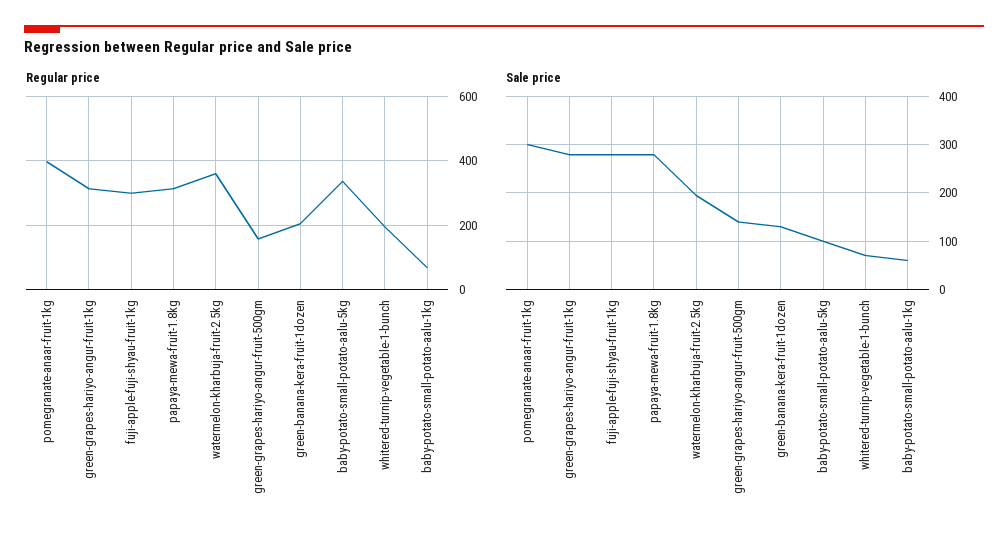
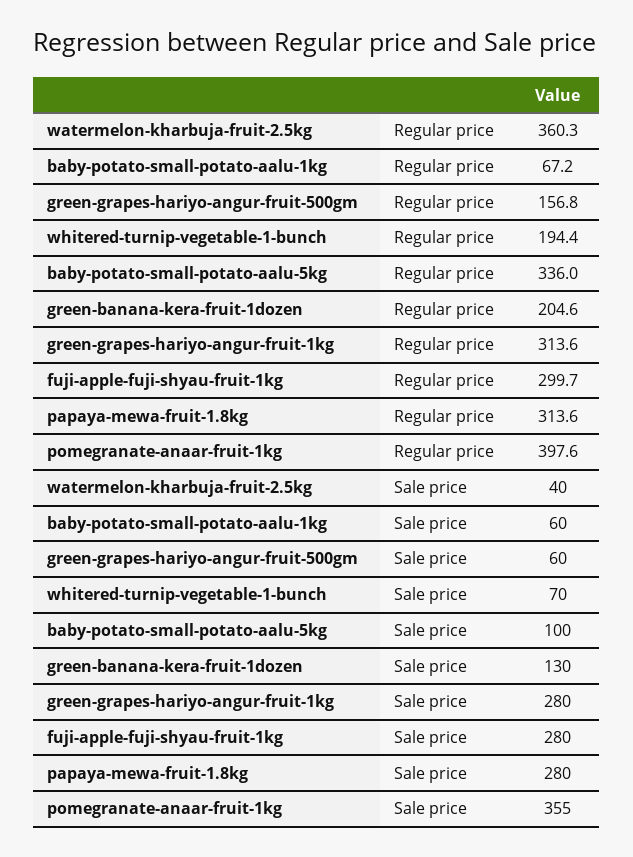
Sale price, pomegranate-anaar-fruit-1kg: 300 -> 355
Sale price, watermelon-kharbuja-fruit-2.5kg: 200 -> 40
Sale price, green-grapes-hariyo-angur-fruit-500gm: 140 -> 60

